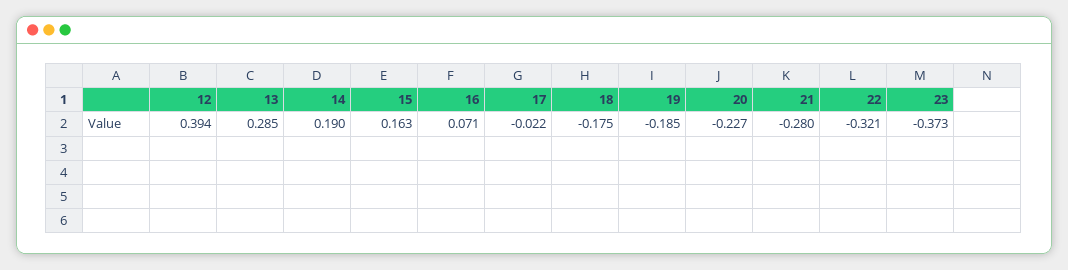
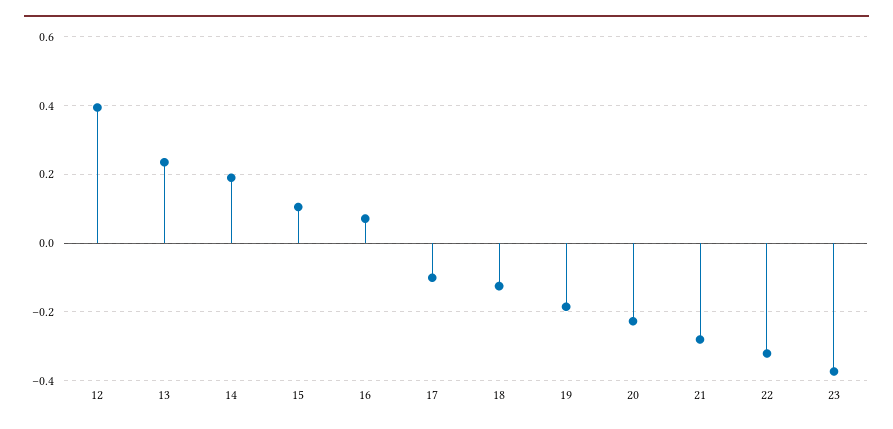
13: 0.285 -> 0.24
15: 0.163 -> 0.1
17: -0.022 -> -0.1
18: -0.175 -> -0.12

